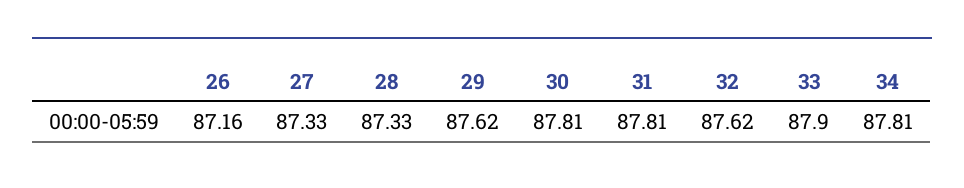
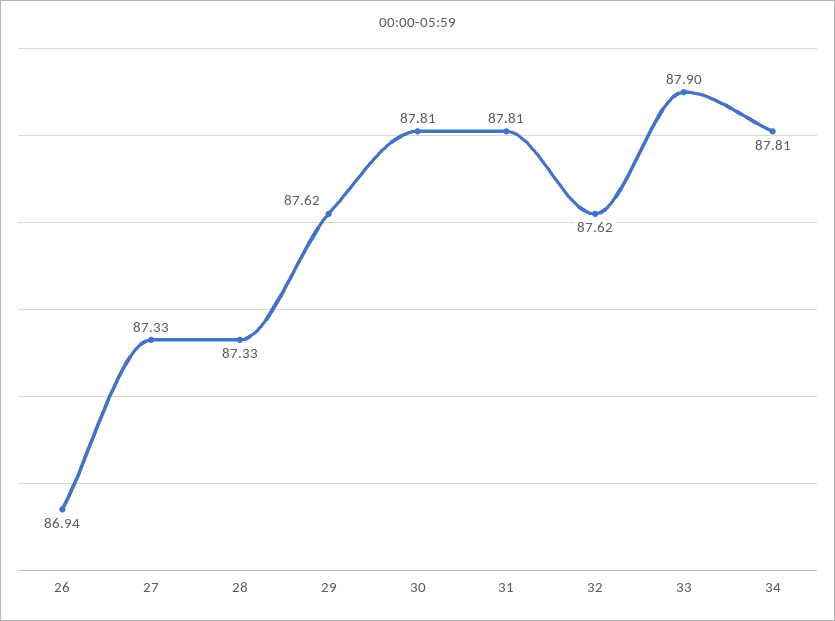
26: 87.16 -> 86.94

